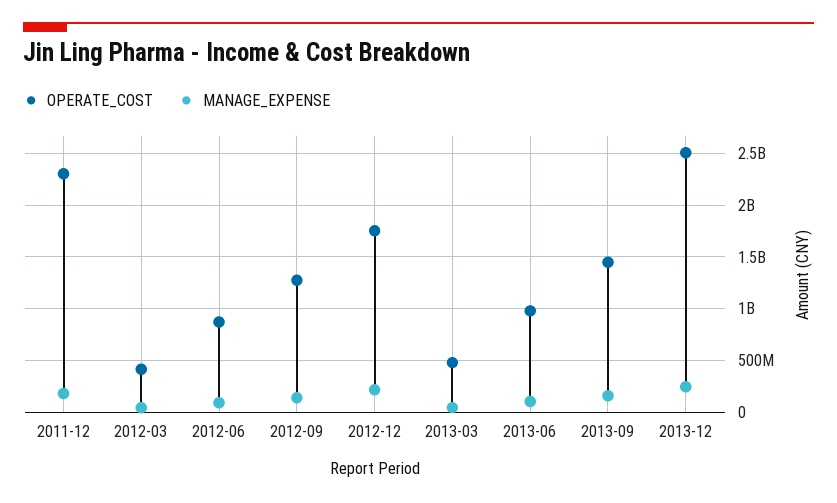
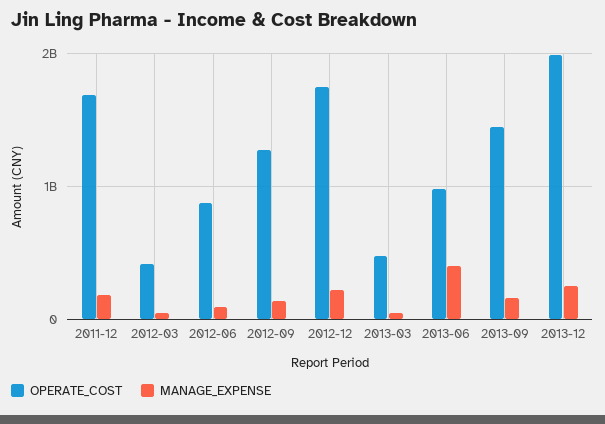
OPERATE_COST, 2011-12: 2300000000 -> 1700000000
MANAGE_EXPENSE, 2013-06: 100000000 -> 400000000
OPERATE_COST, 2013-12: 2500000000 -> 2000000000

